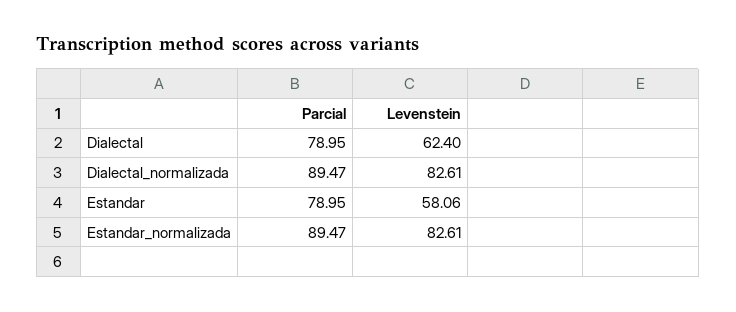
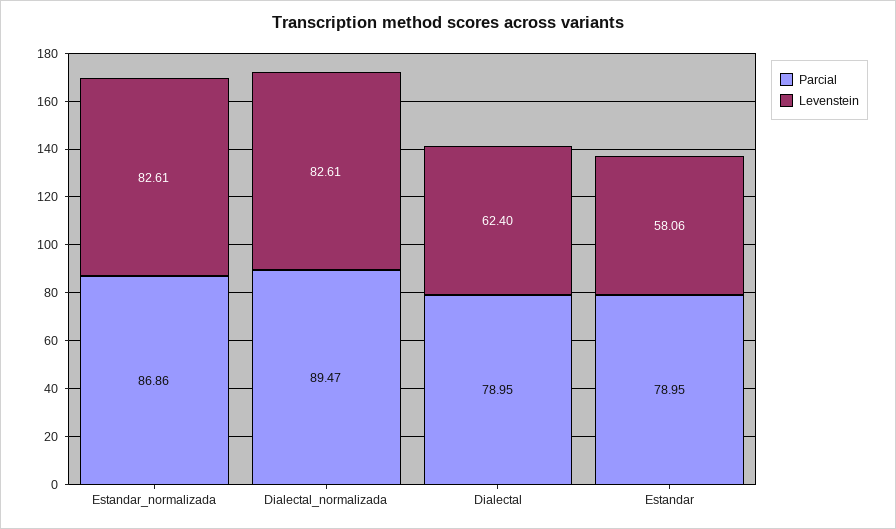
Parcial, Estandar_normalizada: 89.47 -> 86.86

